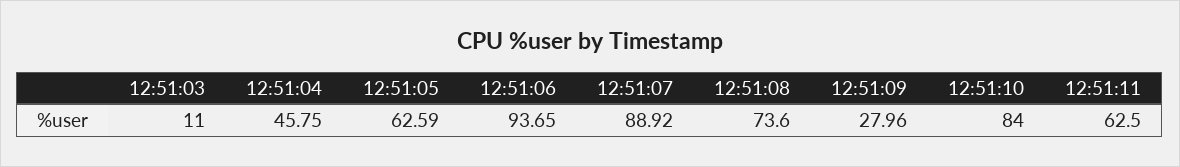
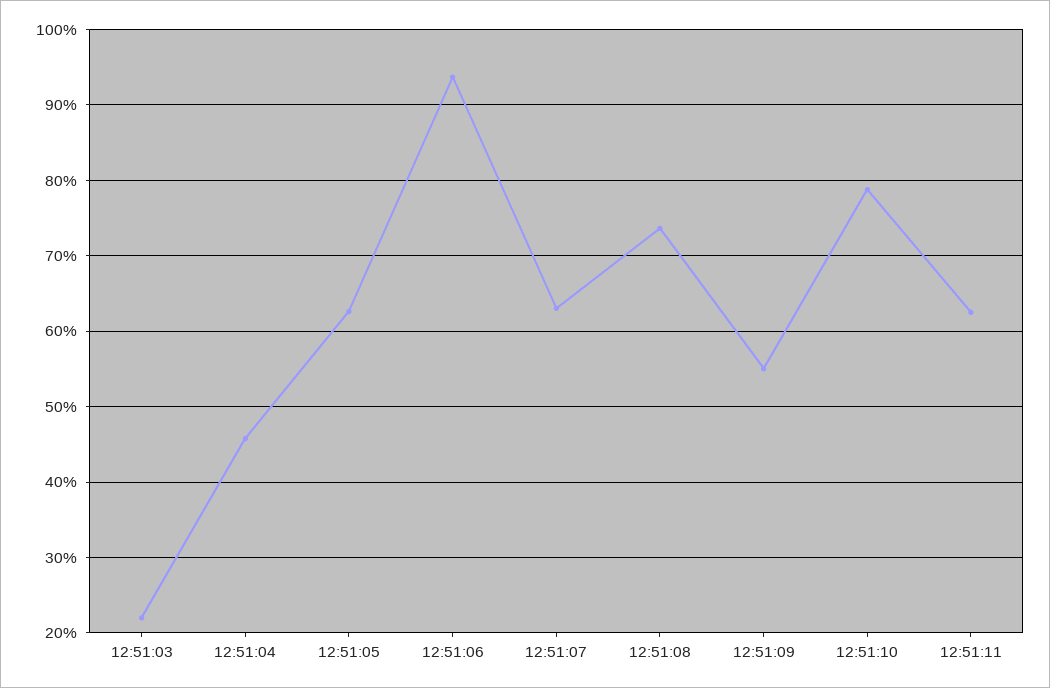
12:51:03: 11 -> 22
12:51:07: 88.92 -> 63
12:51:09: 27.96 -> 55
12:51:10: 84 -> 79

